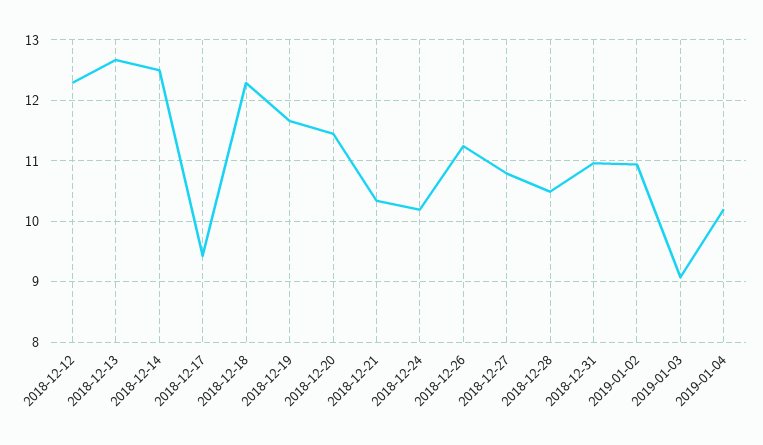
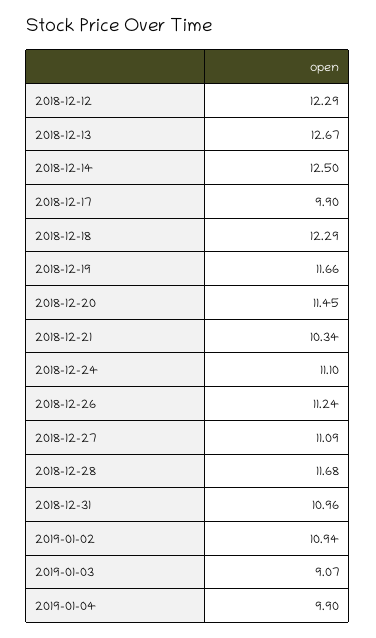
2018-12-17: 9.4 -> 9.9
2018-12-24: 10.2 -> 11.1
2018-12-27: 10.8 -> 11.09
2018-12-28: 10.5 -> 11.68
2019-01-04: 10.2 -> 9.9

